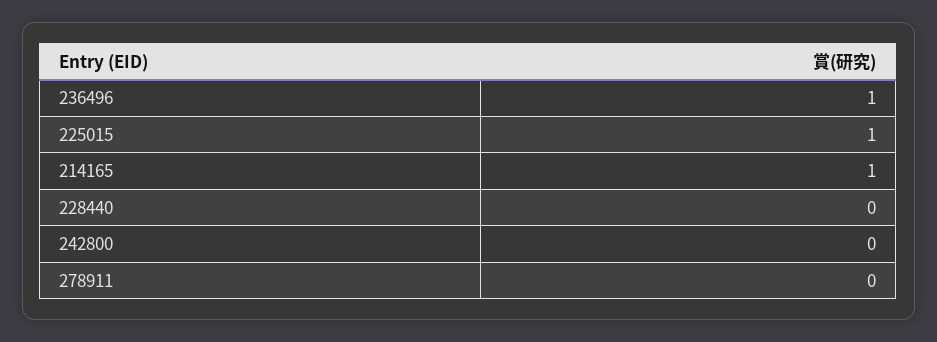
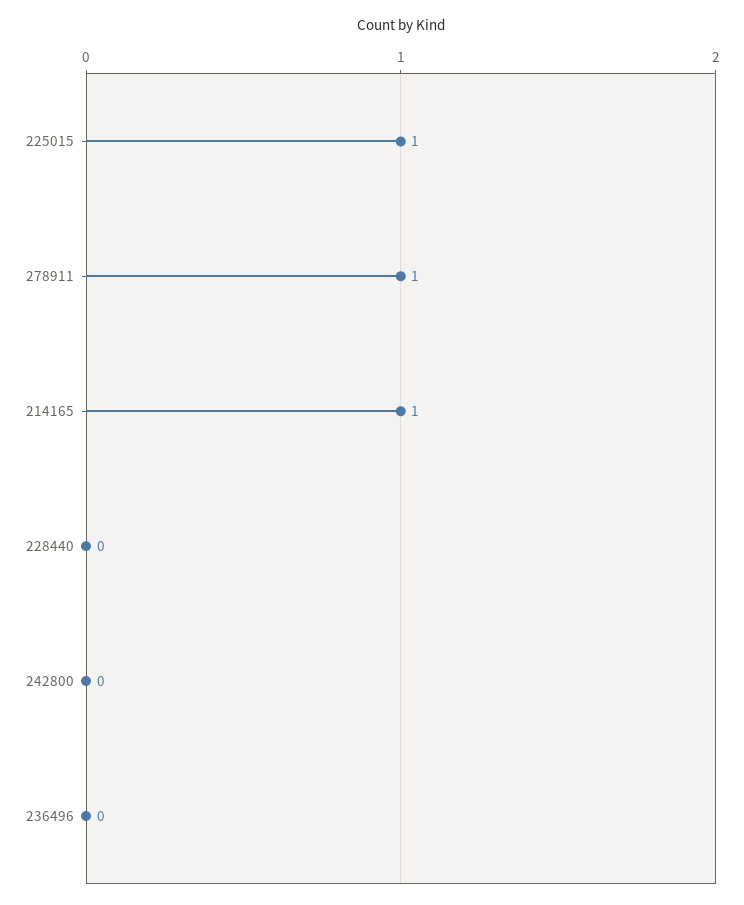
236496: 1 -> 0
278911: 0 -> 1

